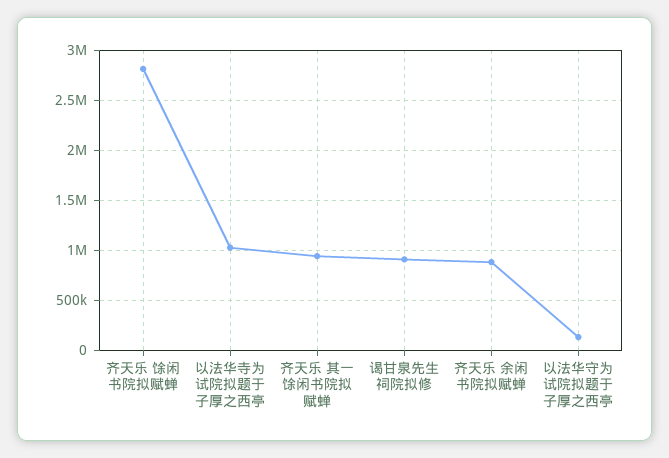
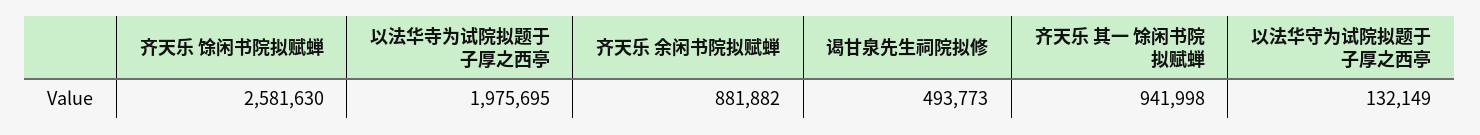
齐天乐 馀闲书院拟赋蝉: 2800000 -> 2581630
以法华寺为试院拟题于子厚之西亭: 1000000 -> 1975695
谒甘泉先生祠院拟修: 900000 -> 493773

